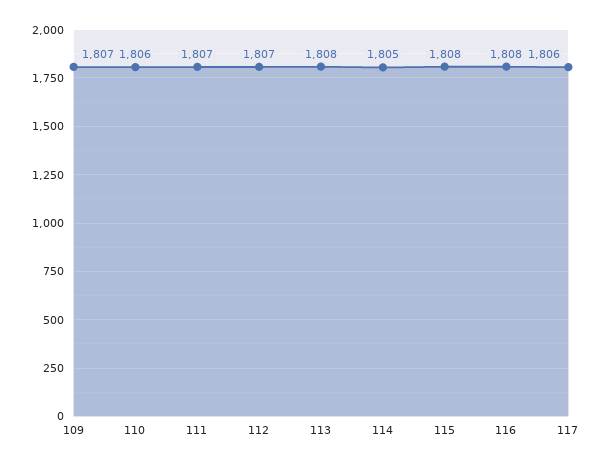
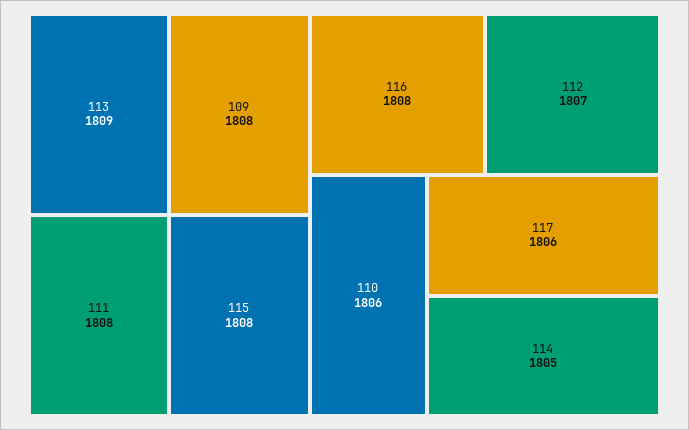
109: 1807 -> 1808
111: 1807 -> 1808
113: 1808 -> 1809

